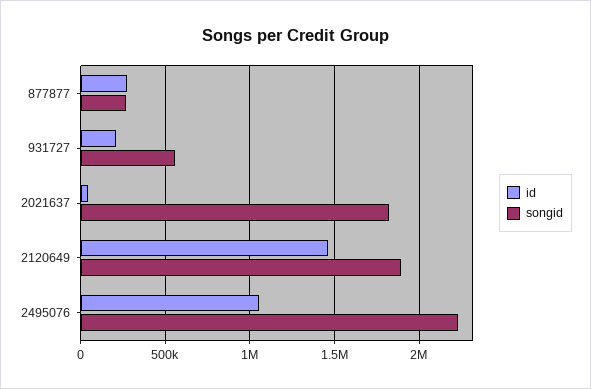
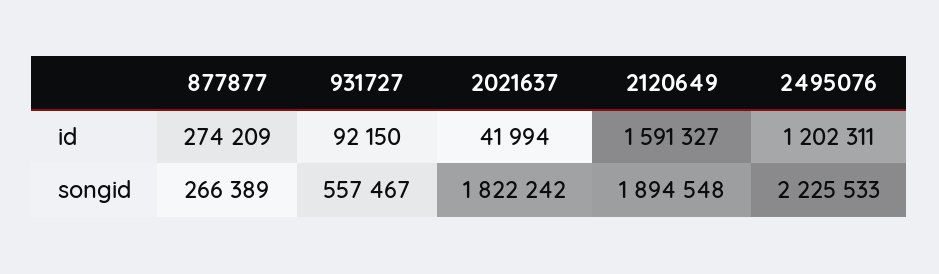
id, 931727: 200000 -> 92150
id, 2120649: 1450000 -> 1591327
id, 2495076: 1050000 -> 1202311

